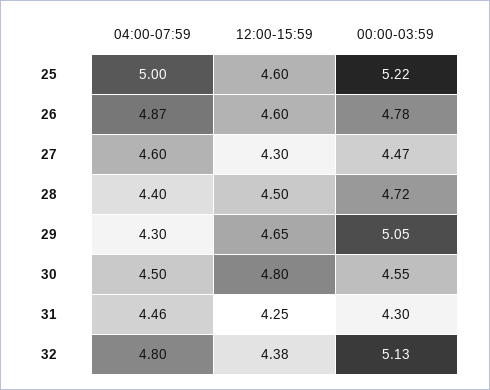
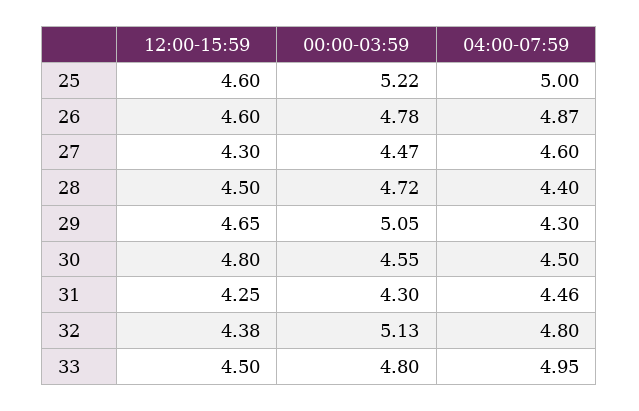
12:00-15:59, 33: none -> 4.5
00:00-03:59, 33: none -> 4.8
04:00-07:59, 33: none -> 4.95

